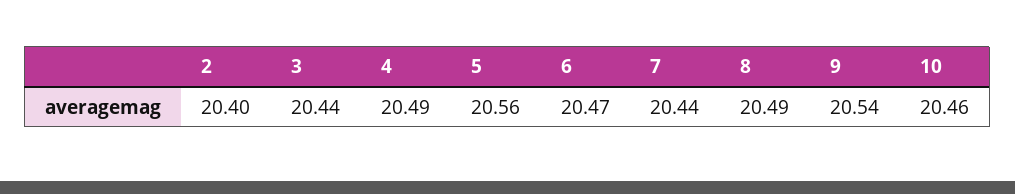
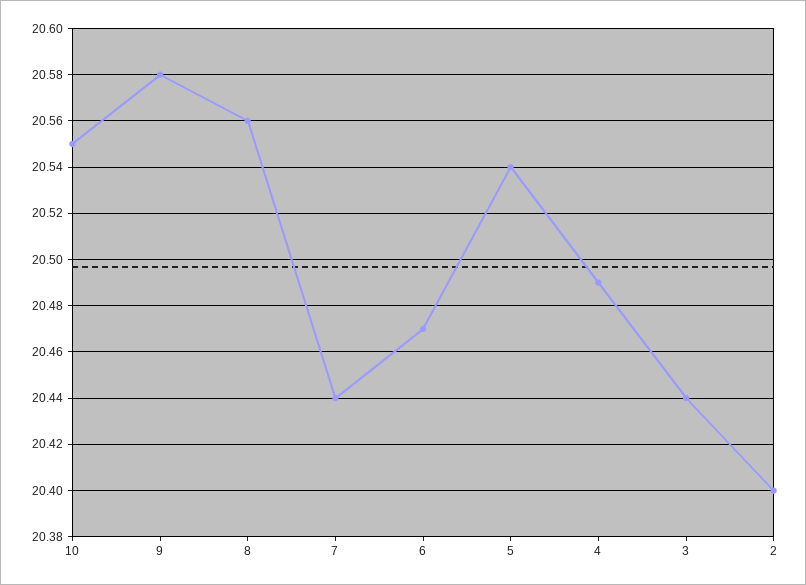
5: 20.56 -> 20.54
8: 20.49 -> 20.56
9: 20.54 -> 20.58
10: 20.46 -> 20.55

